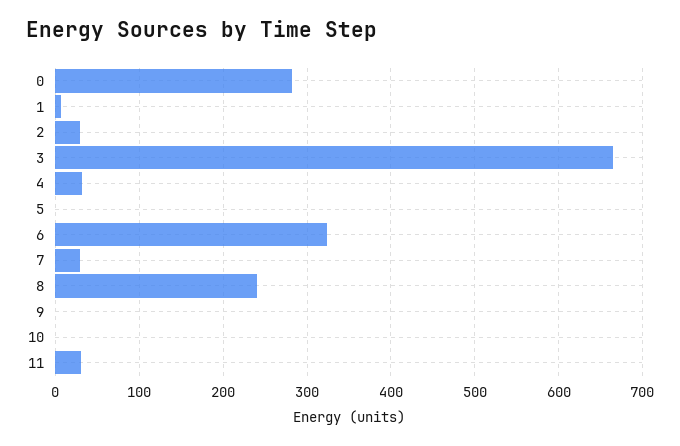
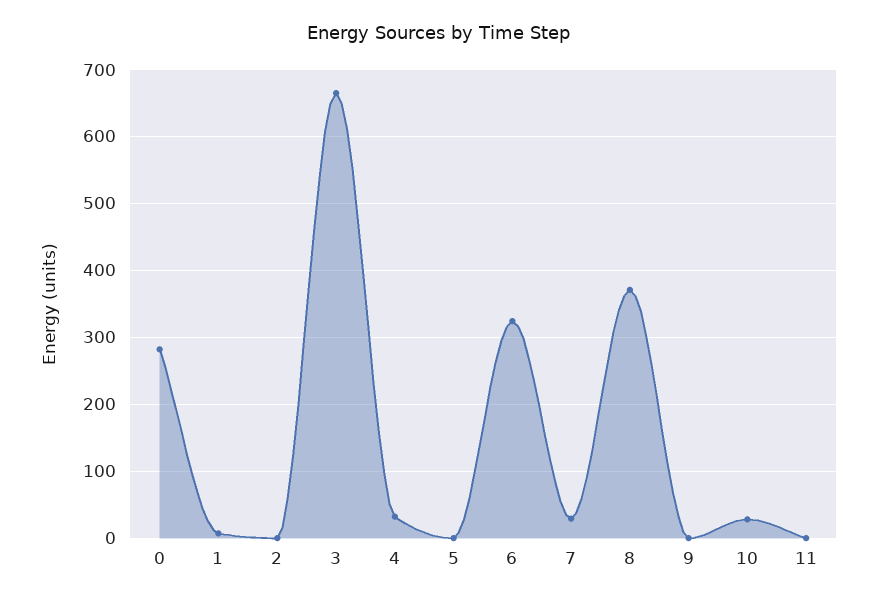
2: 30 -> 0
8: 240 -> 370
10: 0 -> 30
11: 30 -> 0

